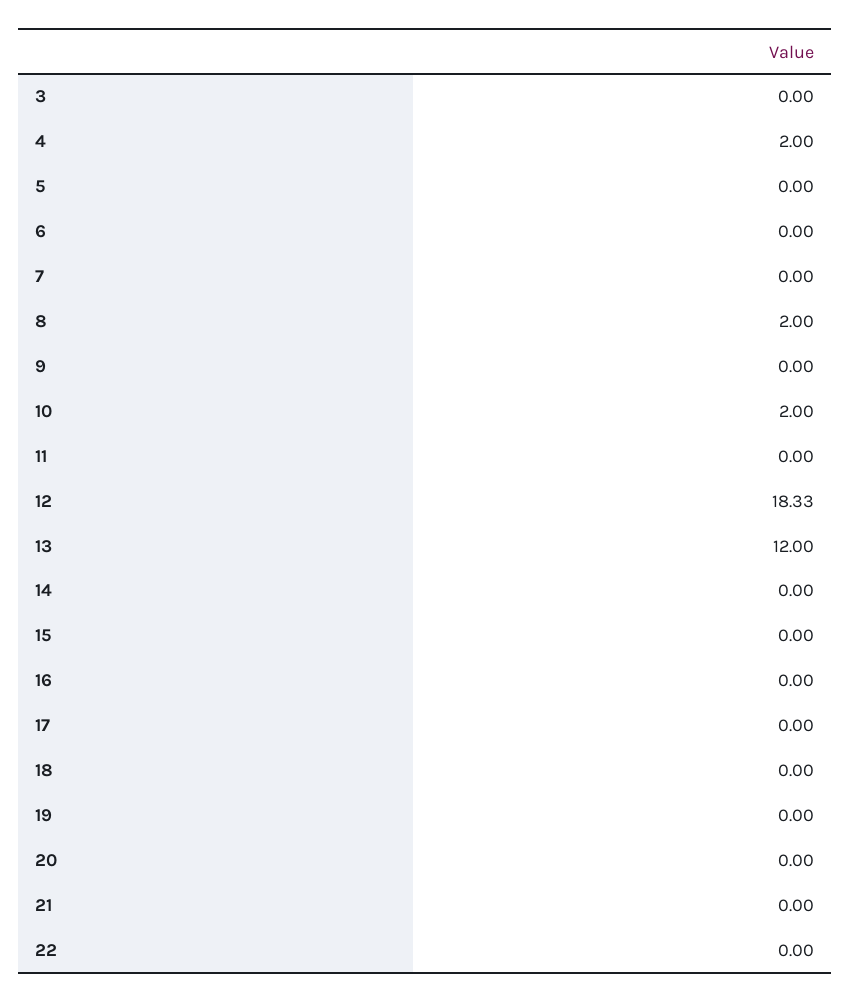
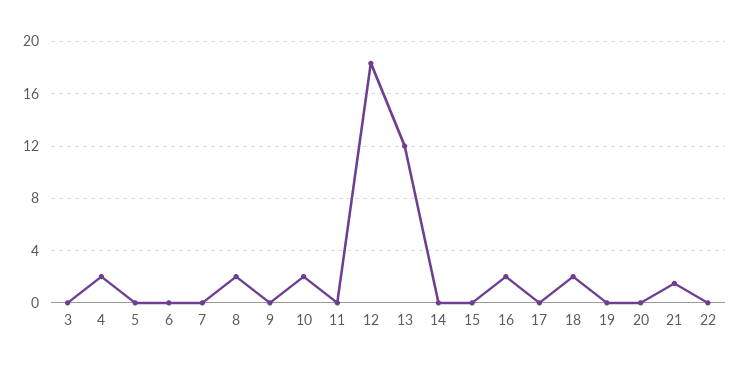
16: 0 -> 2
18: 0 -> 2
21: 0 -> 1.5

